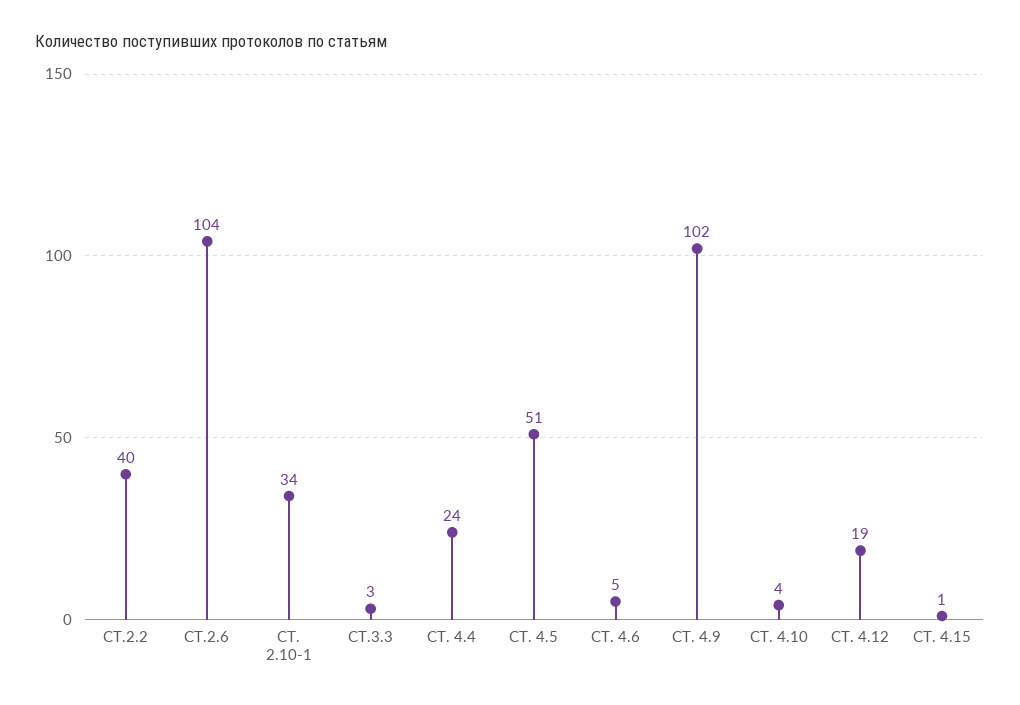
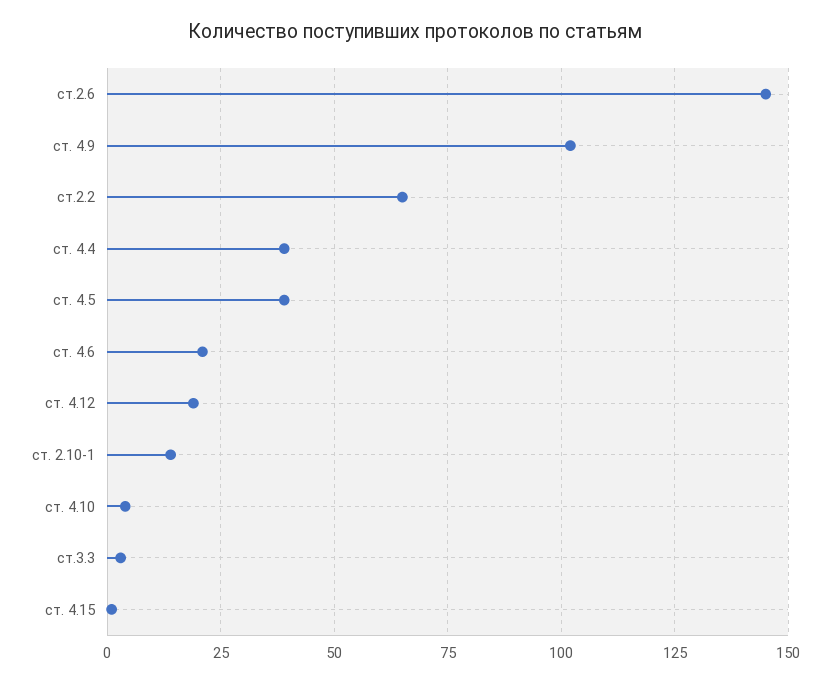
СТ.2.2: 40 -> 65
СТ.2.6: 104 -> 145
СТ. 2.10-1: 34 -> 15
СТ. 4.4: 24 -> 40
СТ. 4.5: 51 -> 40
СТ. 4.6: 5 -> 20

